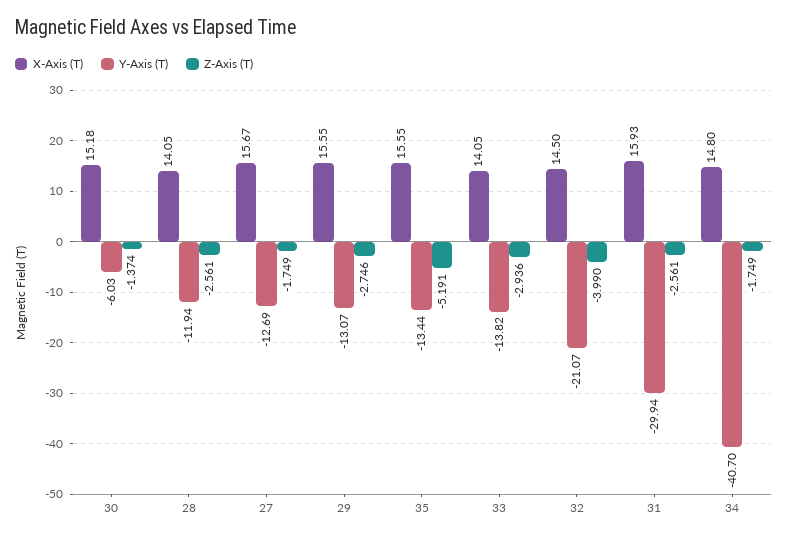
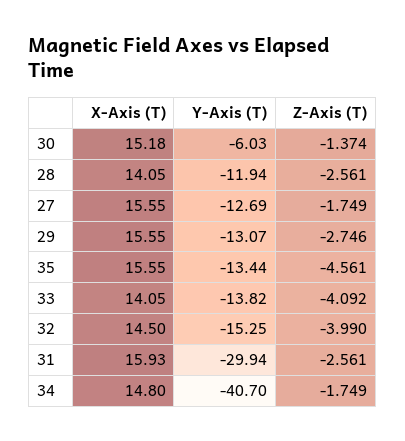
X-Axis (T), 27: 15.67 -> 15.55
Z-Axis (T), 35: -5.191 -> -4.561
Z-Axis (T), 33: -2.936 -> -4.092
Y-Axis (T), 32: -21.07 -> -15.25

